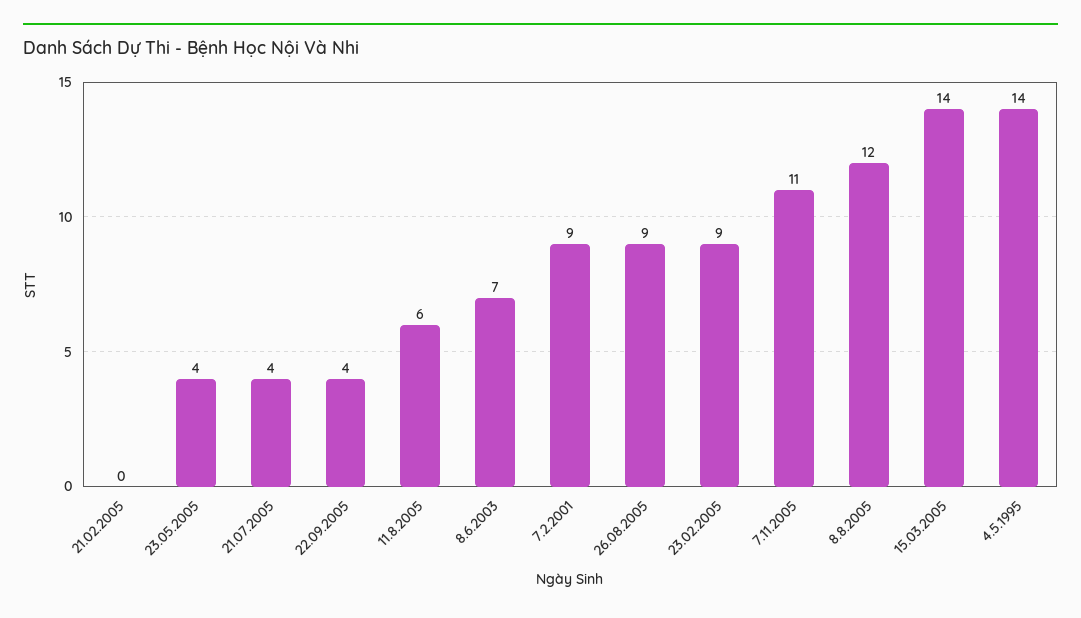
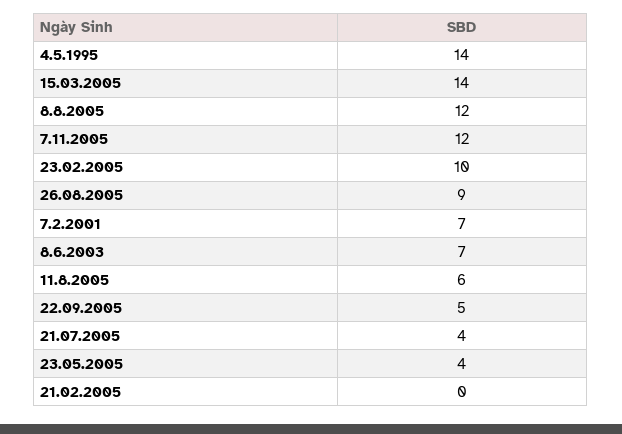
22.09.2005: 4 -> 5
7.2.2001: 9 -> 7
23.02.2005: 9 -> 10
7.11.2005: 11 -> 12

